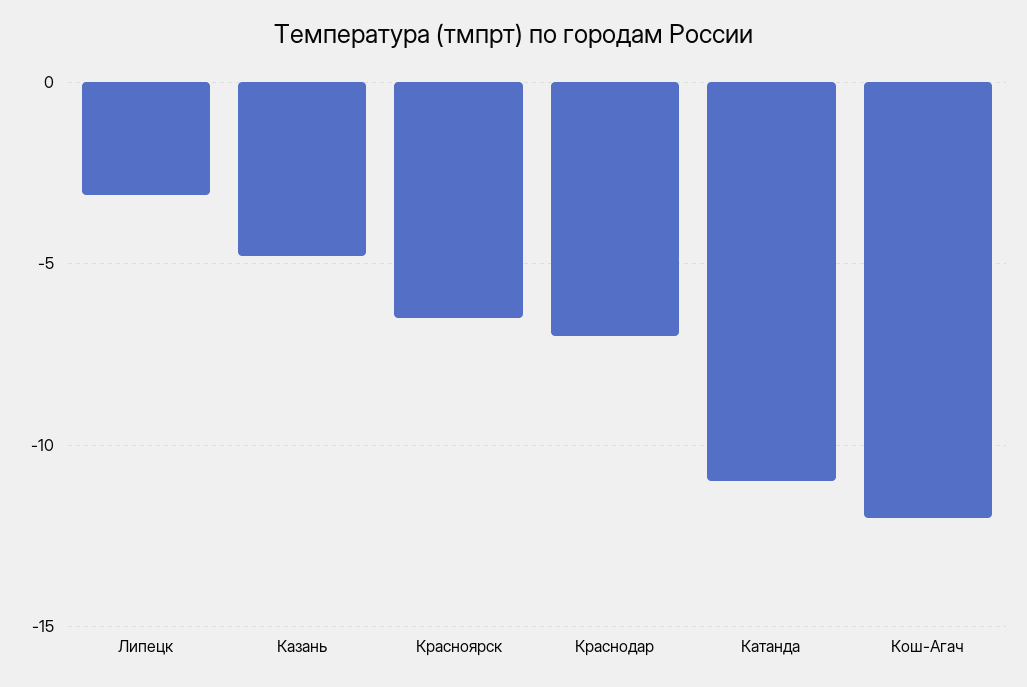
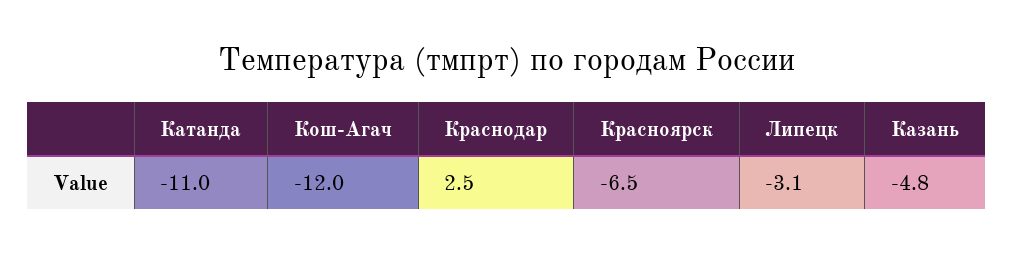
Краснодар: -7 -> 2.5

